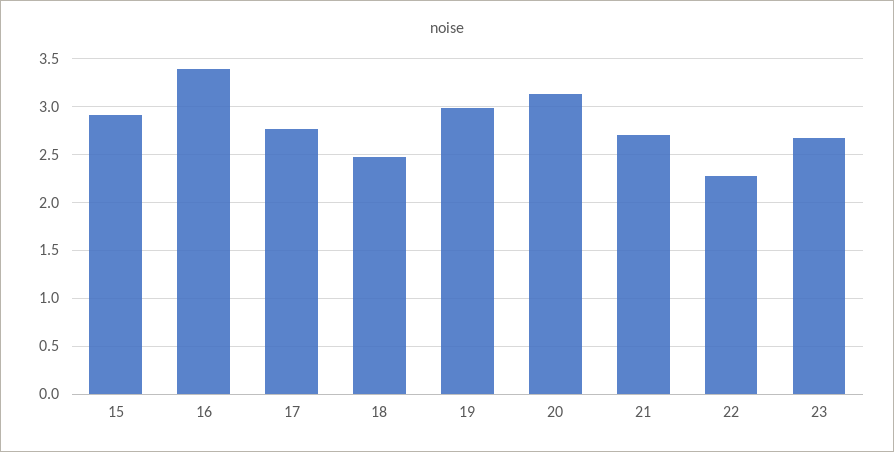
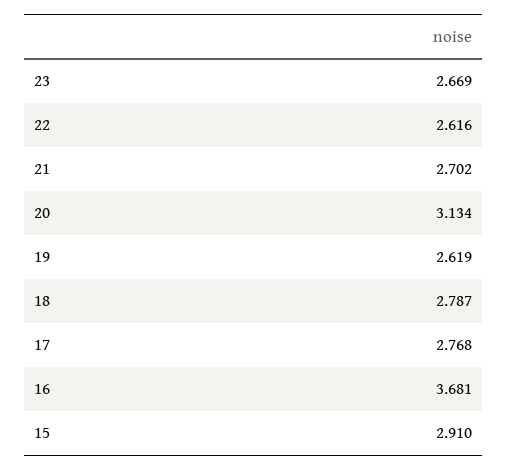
16: 3.4 -> 3.681
18: 2.5 -> 2.787
19: 3 -> 2.619
22: 2.3 -> 2.616

